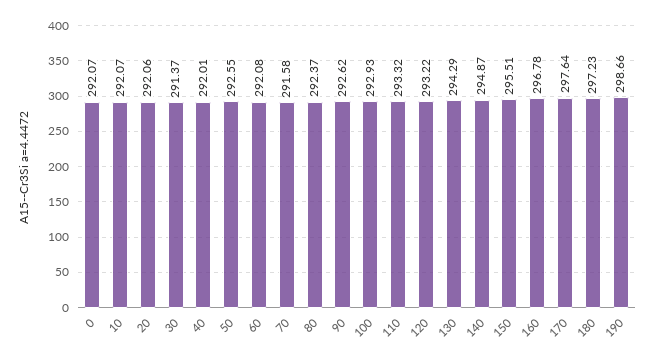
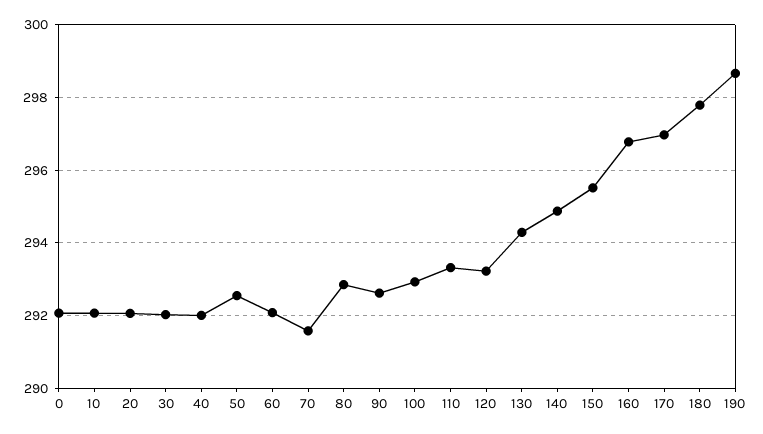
30: 291.37 -> 292
80: 292.37 -> 292.8
170: 297.64 -> 297
180: 297.23 -> 297.8

